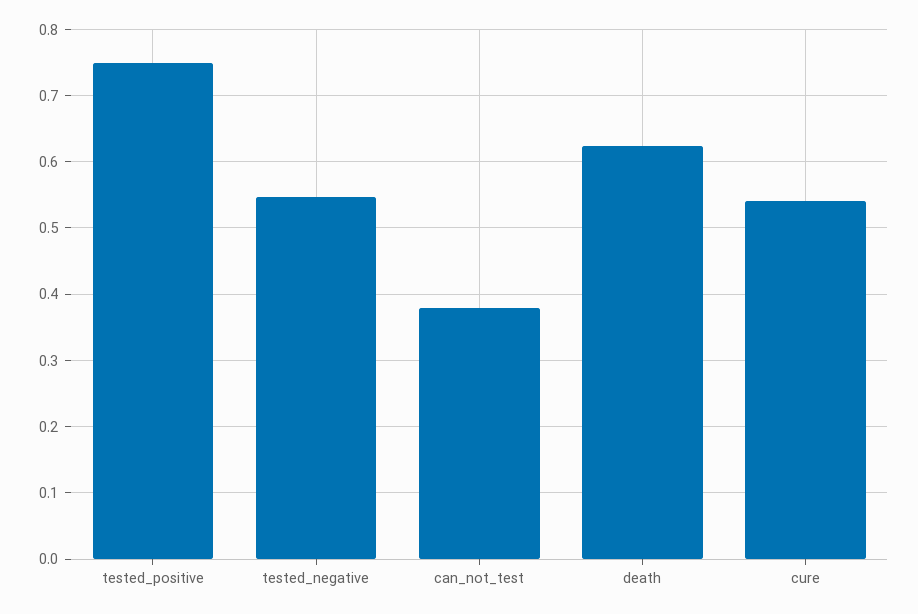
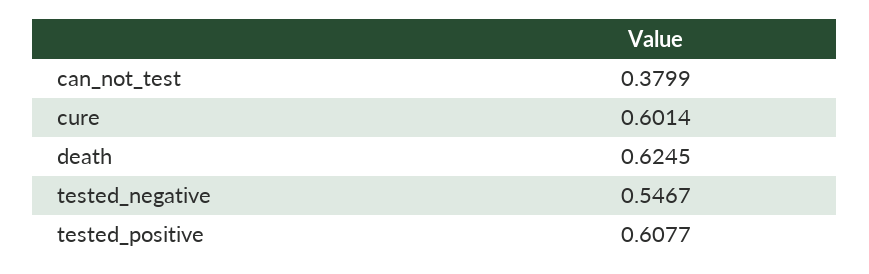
tested_positive: 0.75 -> 0.6077
cure: 0.54 -> 0.6014

